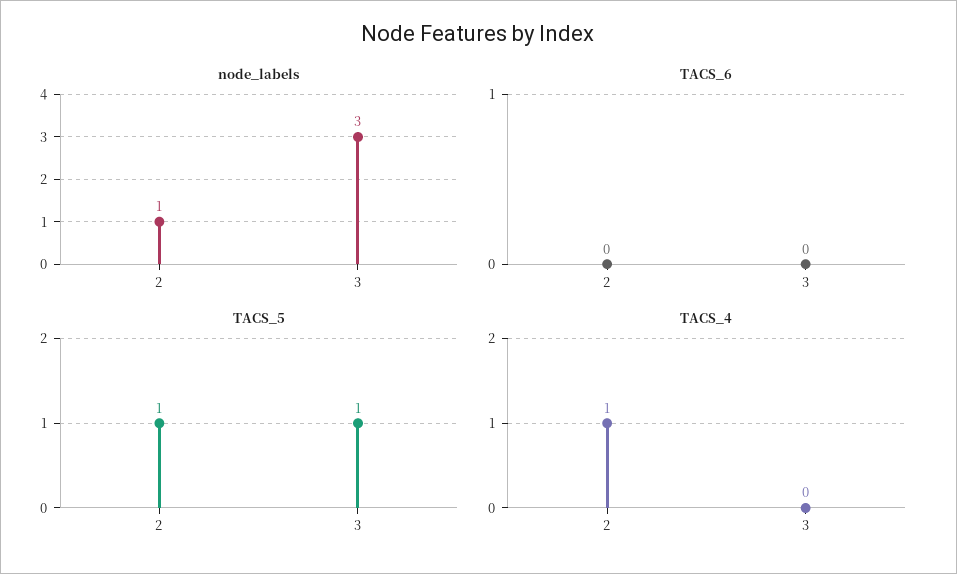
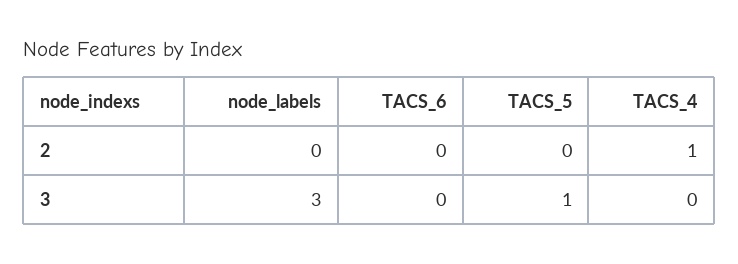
node_labels, 2: 1 -> 0
TACS_5, 2: 1 -> 0

